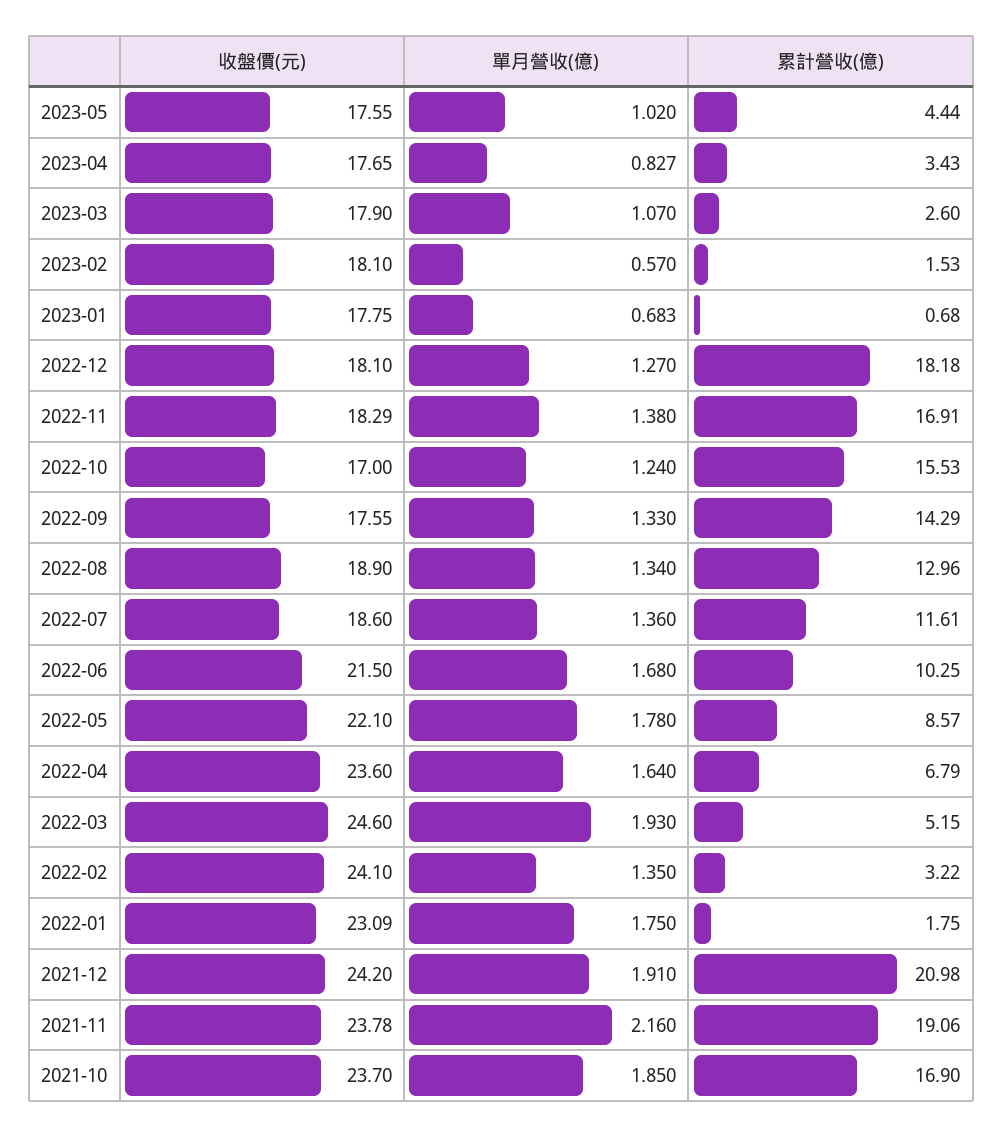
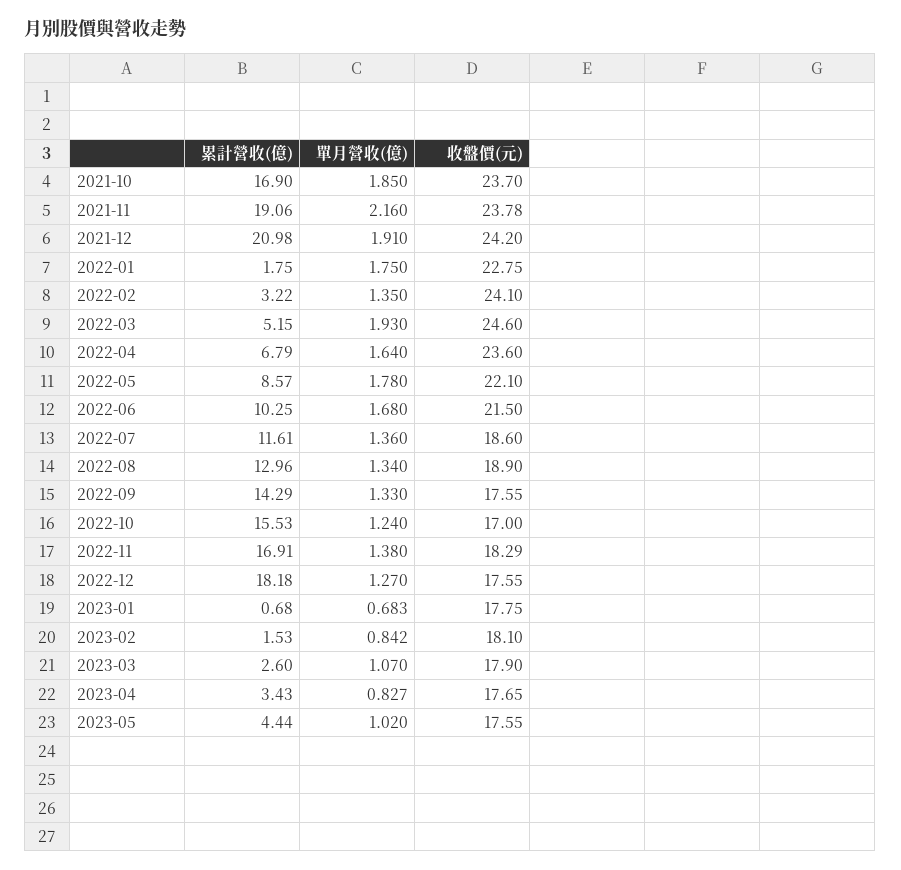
單月營收(億), 2023-02: 0.57 -> 0.842
收盤價(元), 2022-12: 18.1 -> 17.55
收盤價(元), 2022-01: 23.09 -> 22.75

